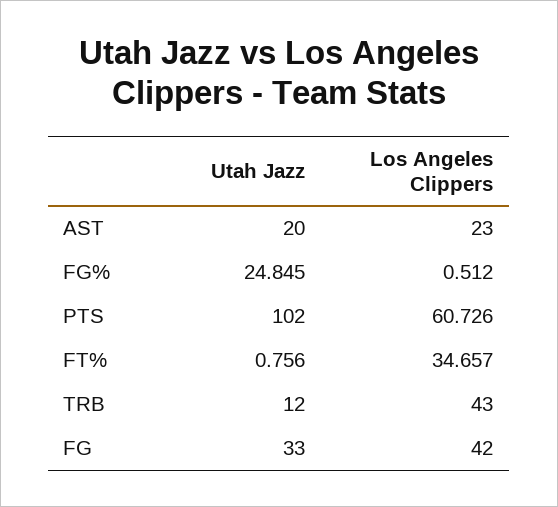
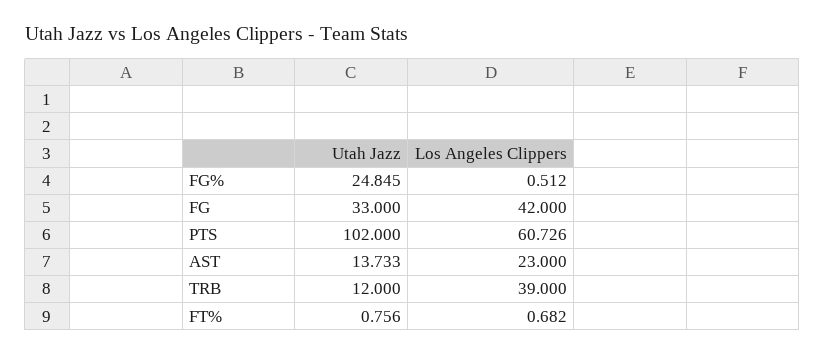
Utah Jazz, AST: 20 -> 13.733
Los Angeles Clippers, FT%: 34.657 -> 0.682
Los Angeles Clippers, TRB: 43 -> 39

